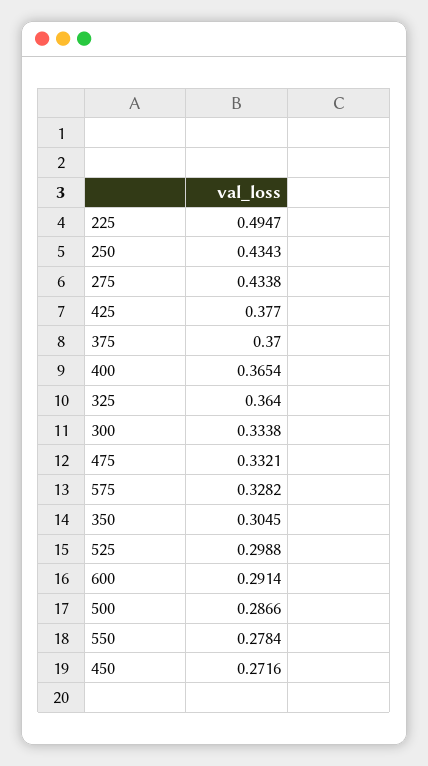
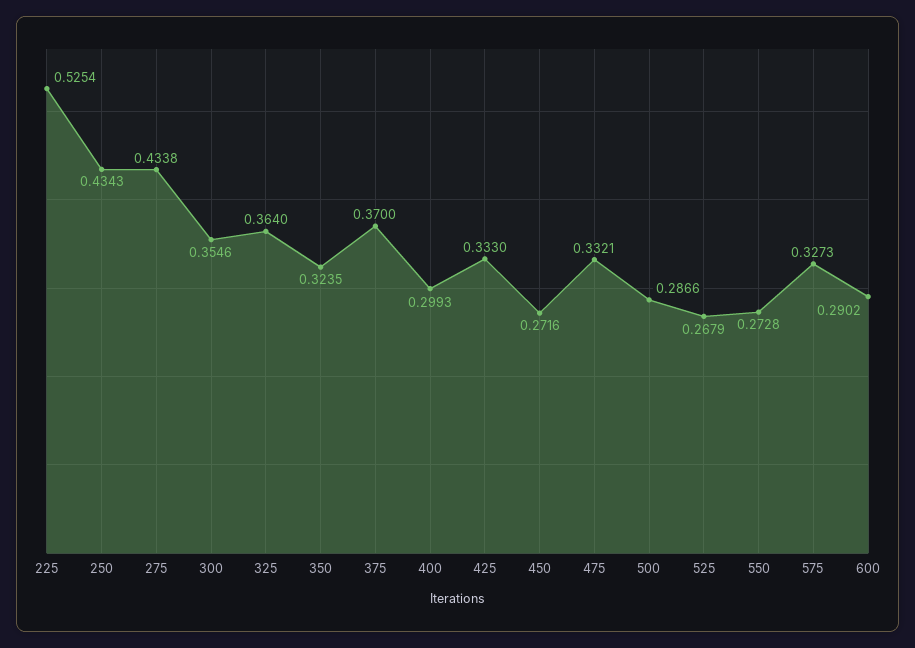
225: 0.4947 -> 0.5254
425: 0.377 -> 0.333
400: 0.3654 -> 0.2993
300: 0.3338 -> 0.3546
575: 0.3282 -> 0.3273
350: 0.3045 -> 0.3235
525: 0.2988 -> 0.2679
600: 0.2914 -> 0.2902
550: 0.2784 -> 0.2728

